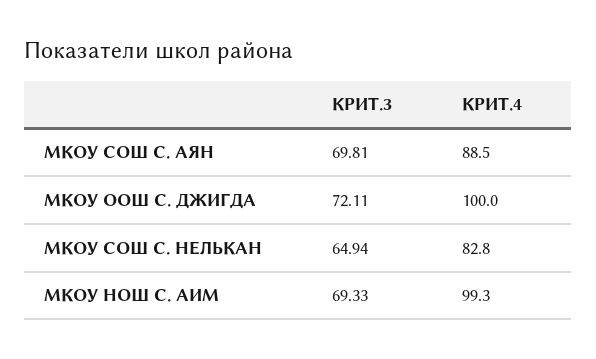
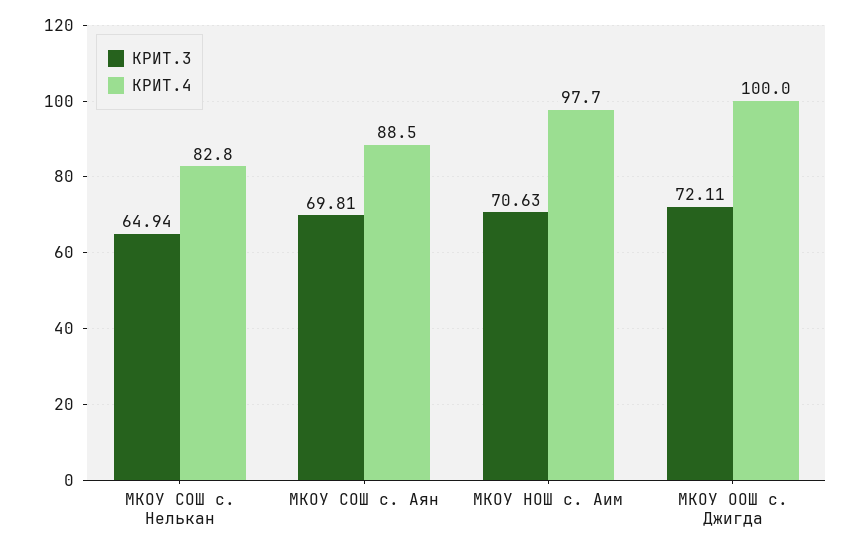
КРИТ.3, МКОУ НОШ С. АИМ: 69.33 -> 70.63
КРИТ.4, МКОУ НОШ С. АИМ: 99.3 -> 97.7

